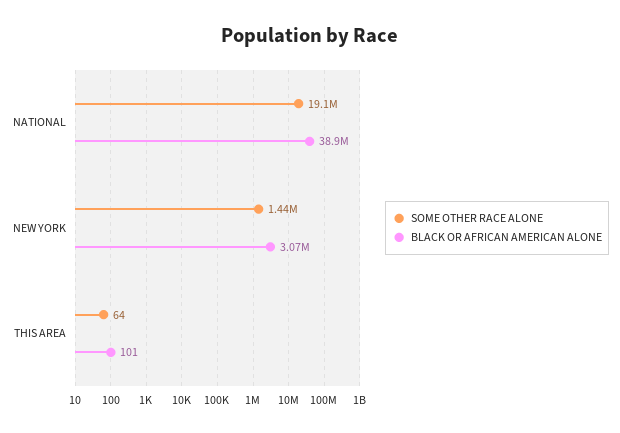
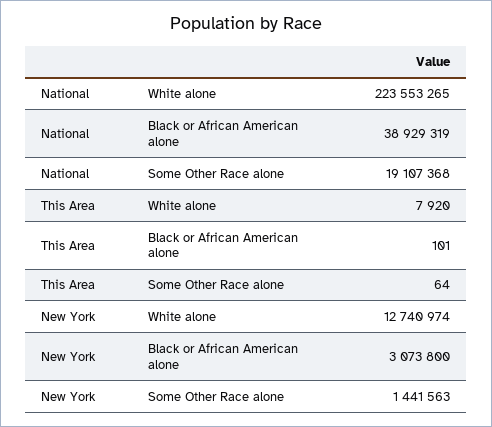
White alone, NATIONAL: none -> 223553265
White alone, THIS AREA: none -> 7920
White alone, NEW YORK: none -> 12740974

